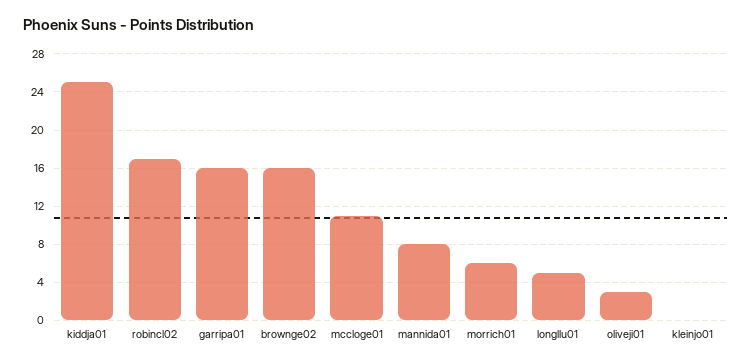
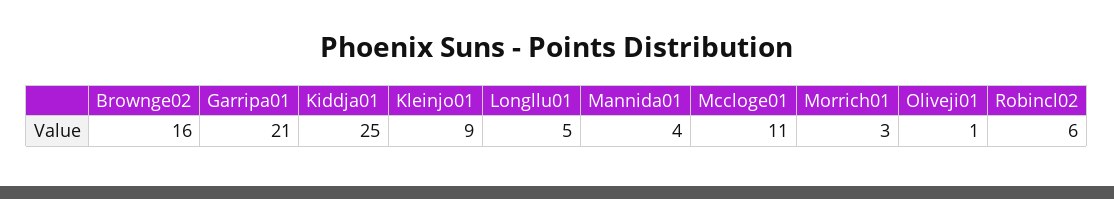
robincl02: 17 -> 6
garripa01: 16 -> 21
mannida01: 8 -> 4
morrich01: 6 -> 3
oliveji01: 3 -> 1
kleinjo01: 0 -> 9

